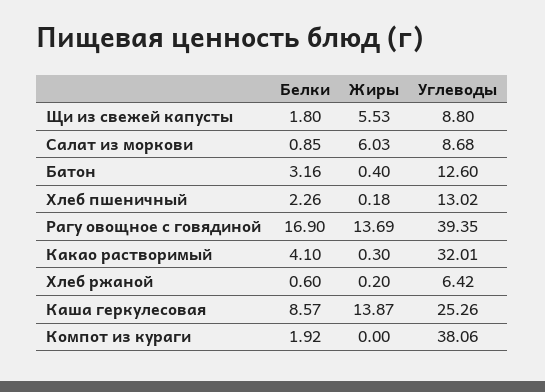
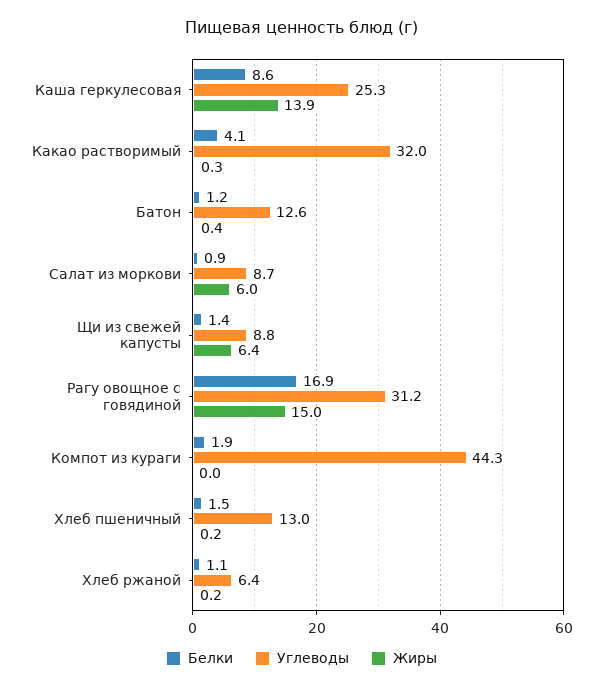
Белки, Щи из свежей капусты: 1.8 -> 1.4
Жиры, Щи из свежей капусты: 5.53 -> 6.4
Белки, Батон: 3.16 -> 1.2
Белки, Хлеб пшеничный: 2.26 -> 1.5
Жиры, Рагу овощное с говядиной: 13.69 -> 15
Углеводы, Рагу овощное с говядиной: 39.35 -> 31.2
Белки, Хлеб ржаной: 0.6 -> 1.1
Углеводы, Компот из кураги: 38.06 -> 44.3

